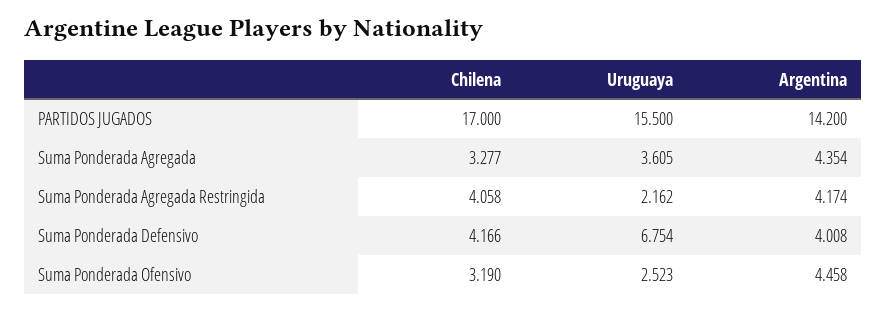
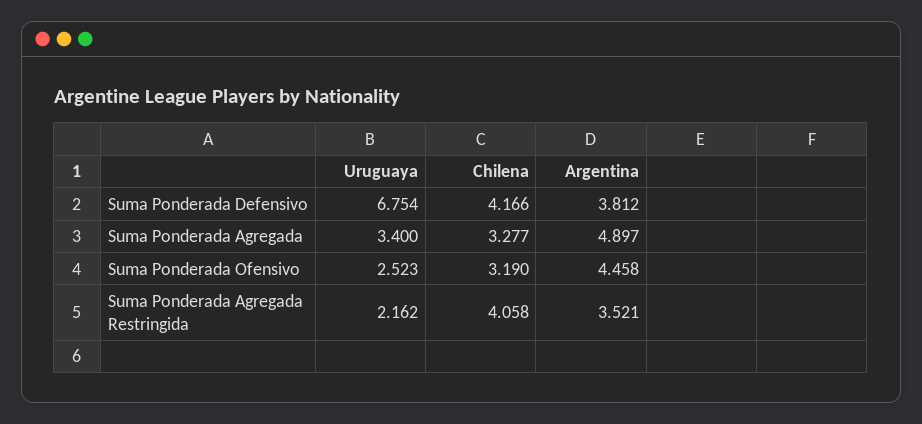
Chilena, PARTIDOS JUGADOS: 17 -> none
Uruguaya, PARTIDOS JUGADOS: 15.5 -> none
Argentina, PARTIDOS JUGADOS: 14.2 -> none
Uruguaya, Suma Ponderada Agregada: 3.605 -> 3.4
Argentina, Suma Ponderada Agregada: 4.354 -> 4.897
Argentina, Suma Ponderada Agregada Restringida: 4.174 -> 3.521
Argentina, Suma Ponderada Defensivo: 4.008 -> 3.812

